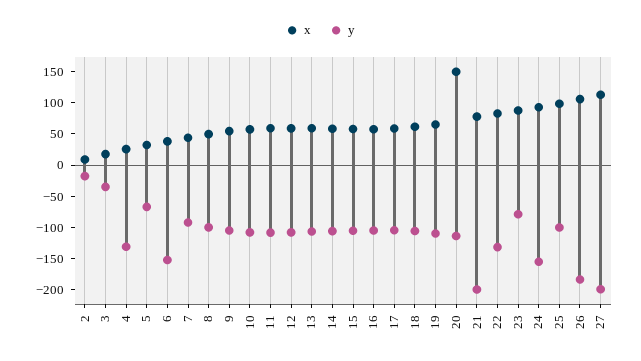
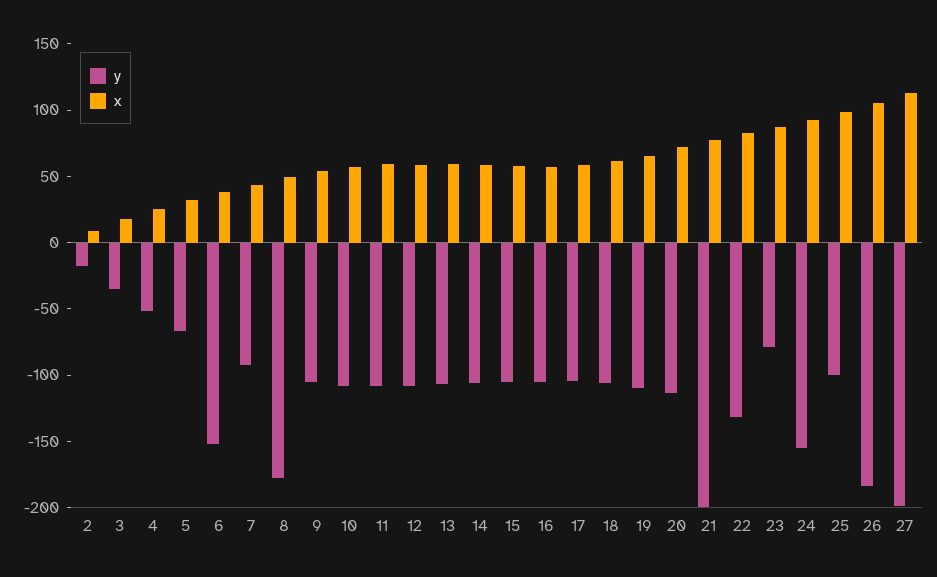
y, 4: -125 -> -50
y, 8: -100 -> -180
x, 20: 150 -> 70

